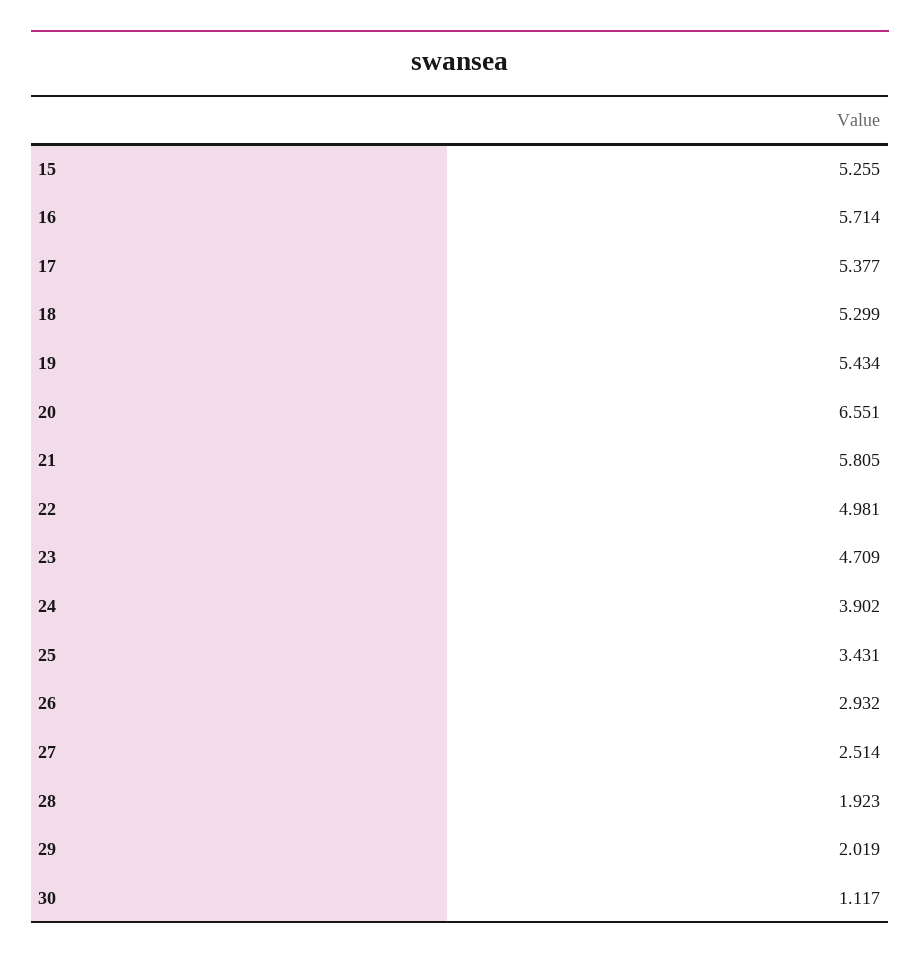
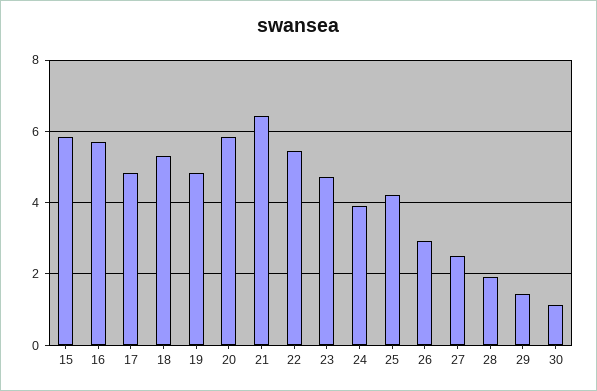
15: 5.255 -> 5.8
17: 5.377 -> 4.8
19: 5.434 -> 4.8
20: 6.551 -> 5.8
21: 5.805 -> 6.4
22: 4.981 -> 5.4
25: 3.431 -> 4.2
29: 2.019 -> 1.4

